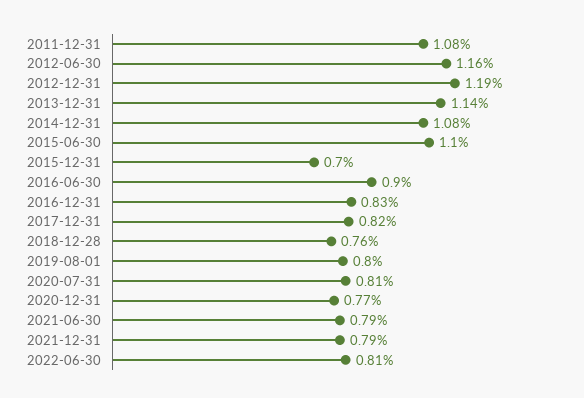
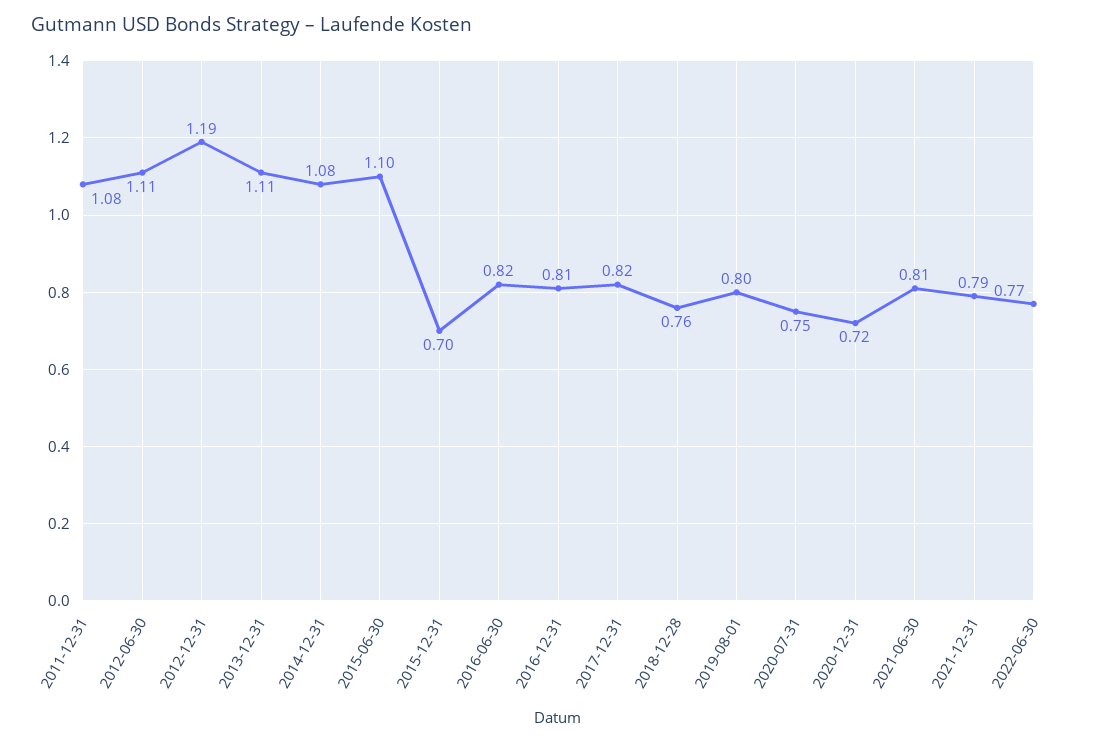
2012-06-30: 1.16 -> 1.11
2013-12-31: 1.14 -> 1.11
2016-06-30: 0.9 -> 0.82
2016-12-31: 0.83 -> 0.81
2020-07-31: 0.81 -> 0.75
2020-12-31: 0.77 -> 0.72
2021-06-30: 0.79 -> 0.81
2022-06-30: 0.81 -> 0.77

